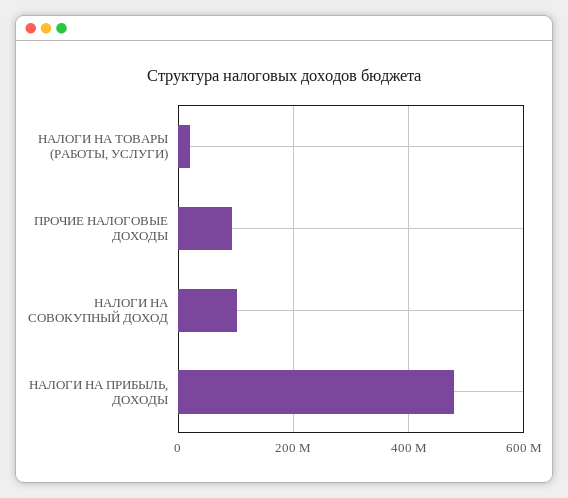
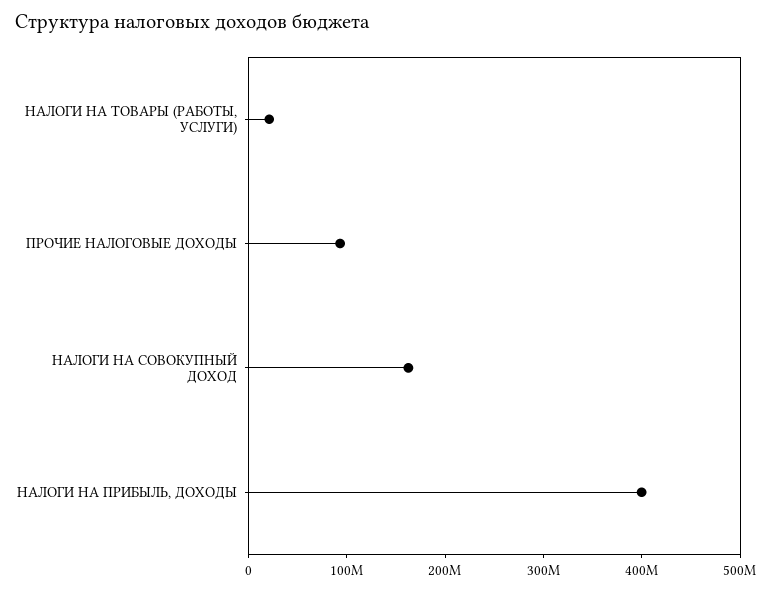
НАЛОГИ НА СОВОКУПНЫЙ ДОХОД: 100000000 -> 160000000
НАЛОГИ НА ПРИБЫЛЬ, ДОХОДЫ: 480000000 -> 400000000

